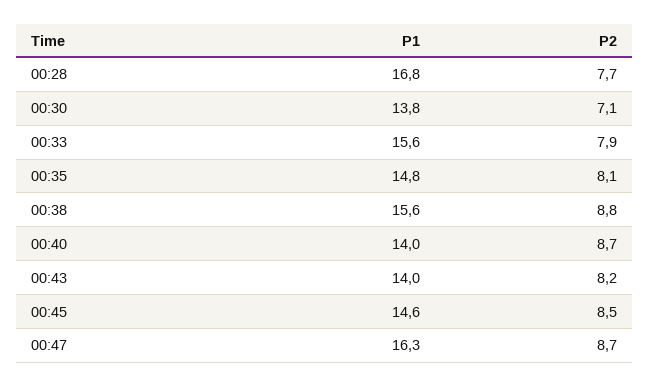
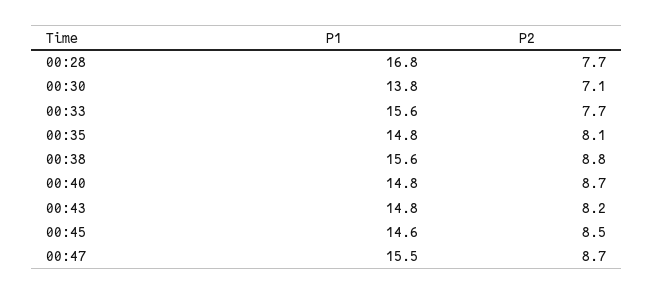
P2, 00:33: 7.9 -> 7.7
P1, 00:40: 14 -> 14.8
P1, 00:43: 14 -> 14.8
P1, 00:47: 16.3 -> 15.5

